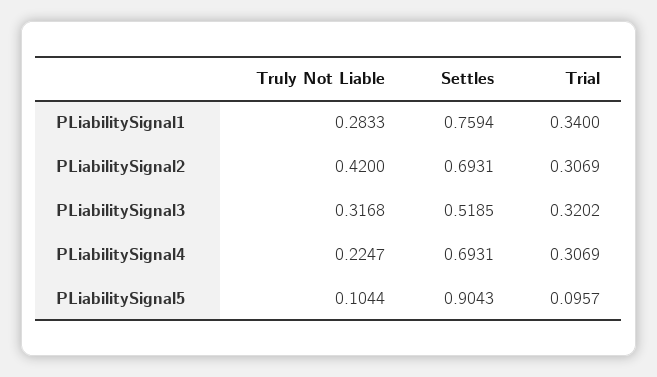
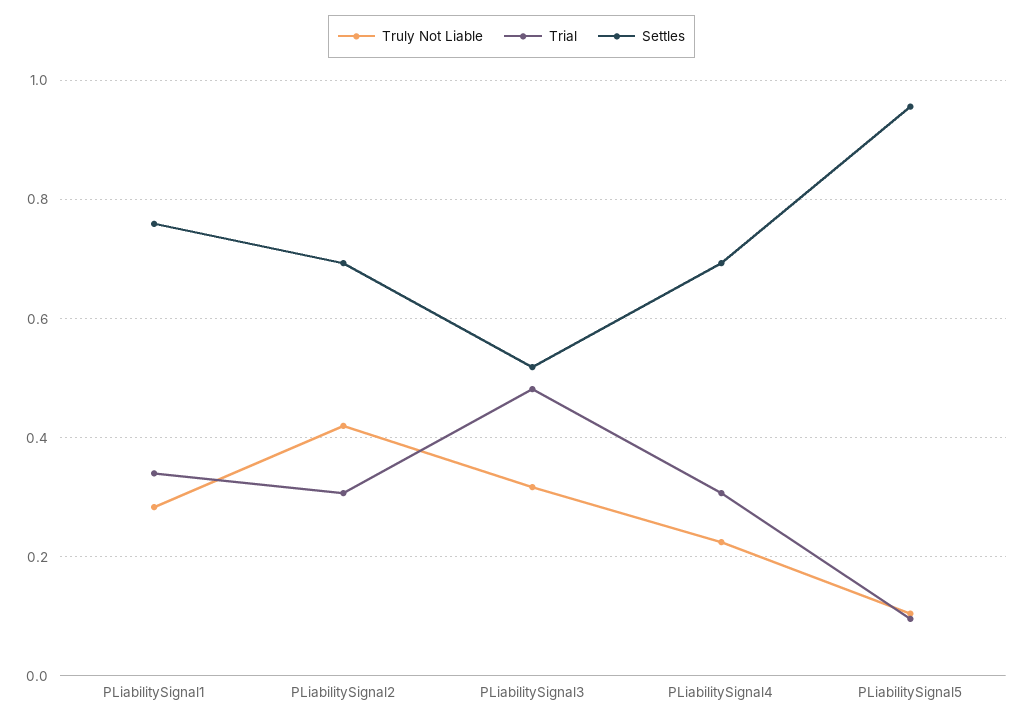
Trial, PLiabilitySignal3: 0.3202 -> 0.48
Settles, PLiabilitySignal5: 0.9043 -> 0.96

